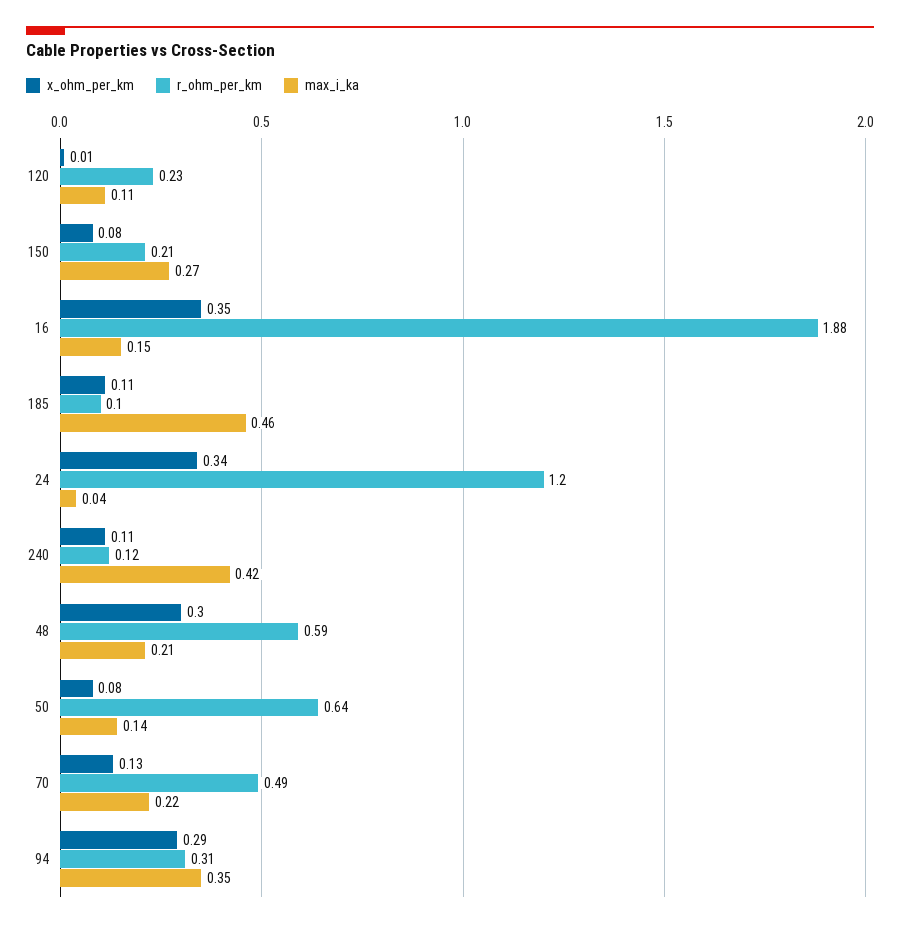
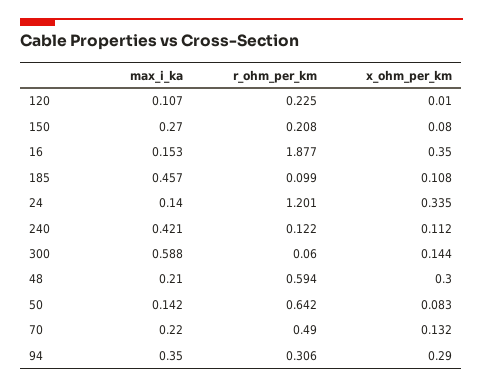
max_i_ka, 24: 0.04 -> 0.14
max_i_ka, 300: none -> 0.588
r_ohm_per_km, 300: none -> 0.06
x_ohm_per_km, 300: none -> 0.144

